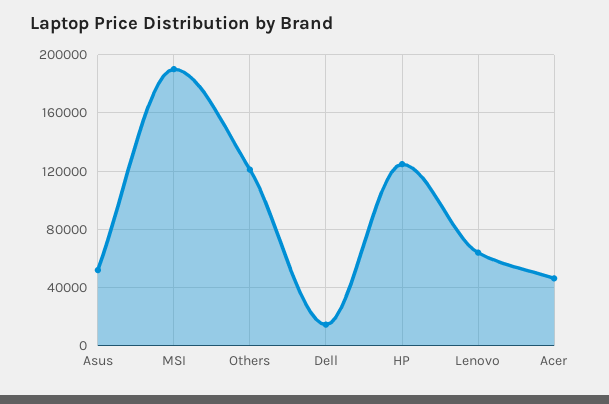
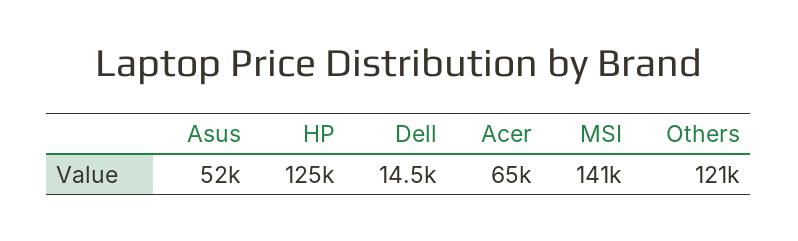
MSI: 190000 -> 141000
Lenovo: 65000 -> none
Acer: 45000 -> 65000

